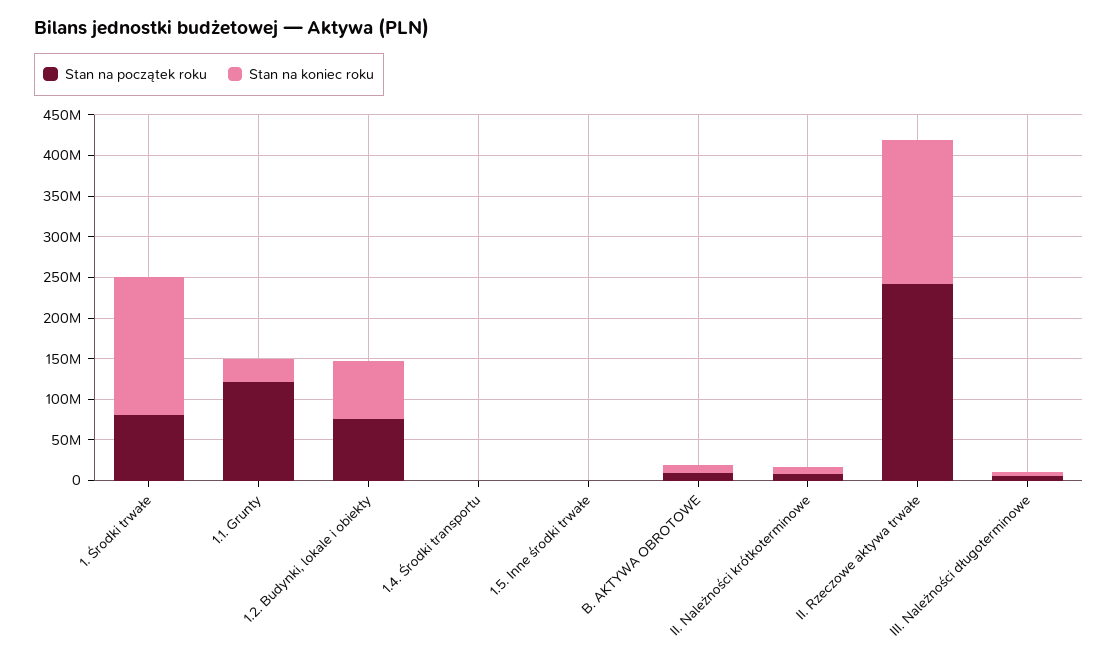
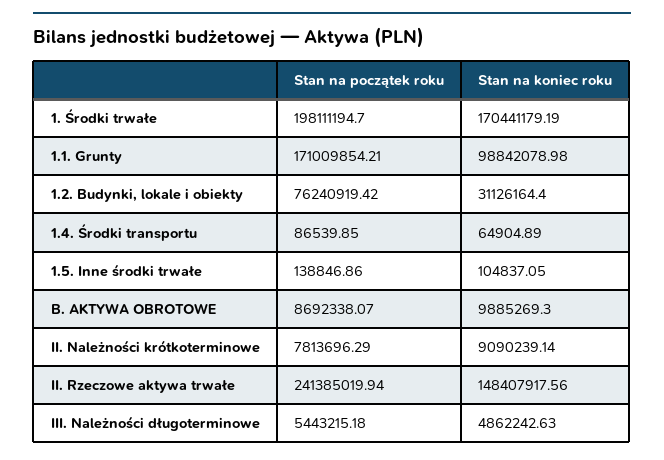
Stan na początek roku, 1. Środki trwałe: 80000000 -> 198111194.7
Stan na początek roku, 1.1. Grunty: 120000000 -> 171009854.21
Stan na koniec roku, 1.1. Grunty: 30000000 -> 98842078.98
Stan na koniec roku, 1.2. Budynki, lokale i obiekty: 70000000 -> 31126164.4
Stan na koniec roku, II. Rzeczowe aktywa trwałe: 180000000 -> 148407917.56

